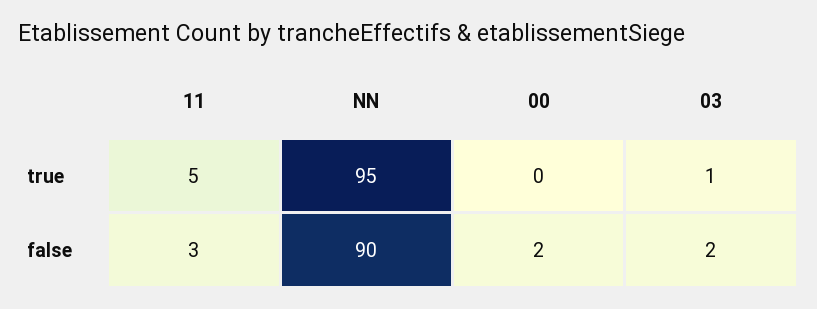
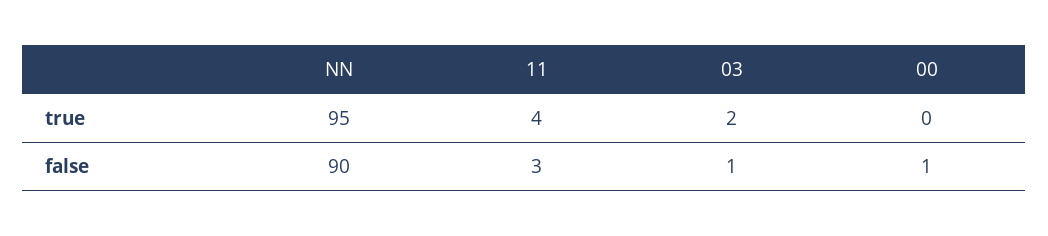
11, true: 5 -> 4
03, true: 1 -> 2
00, false: 2 -> 1
03, false: 2 -> 1

